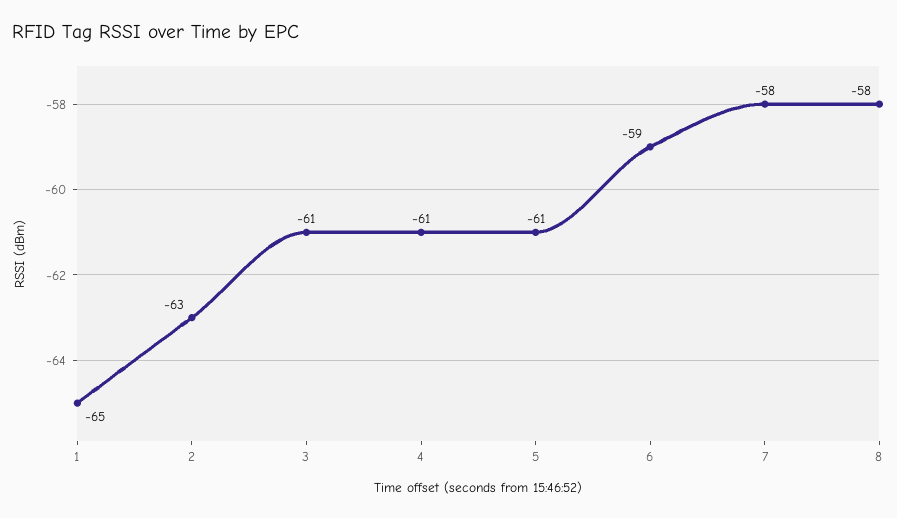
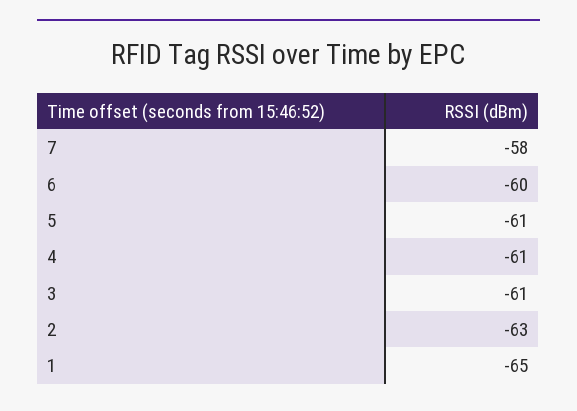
6: -59 -> -60
8: -58 -> none

